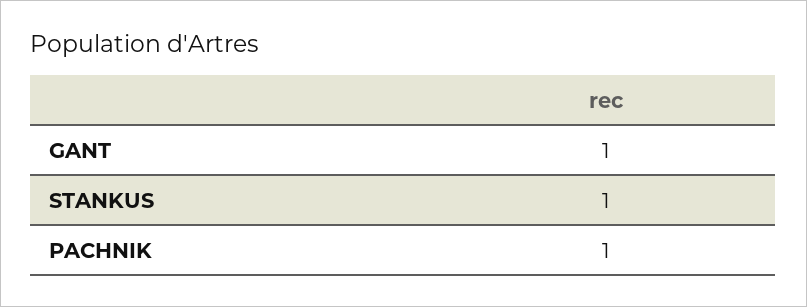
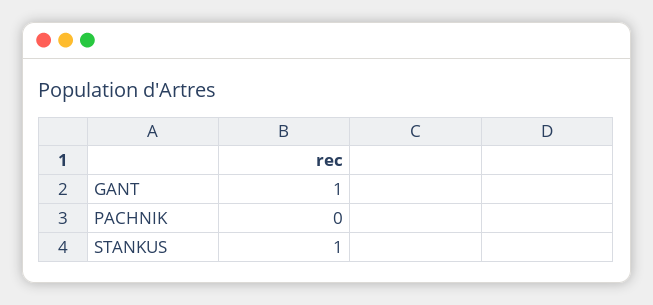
PACHNIK: 1 -> 0

